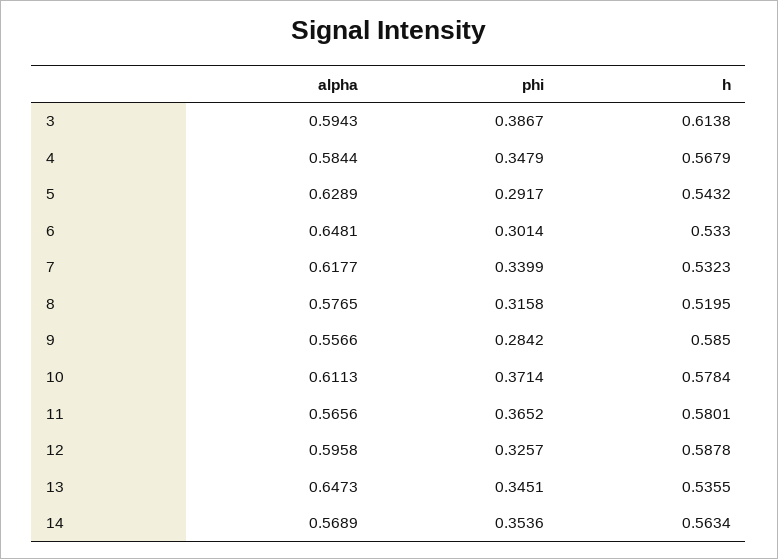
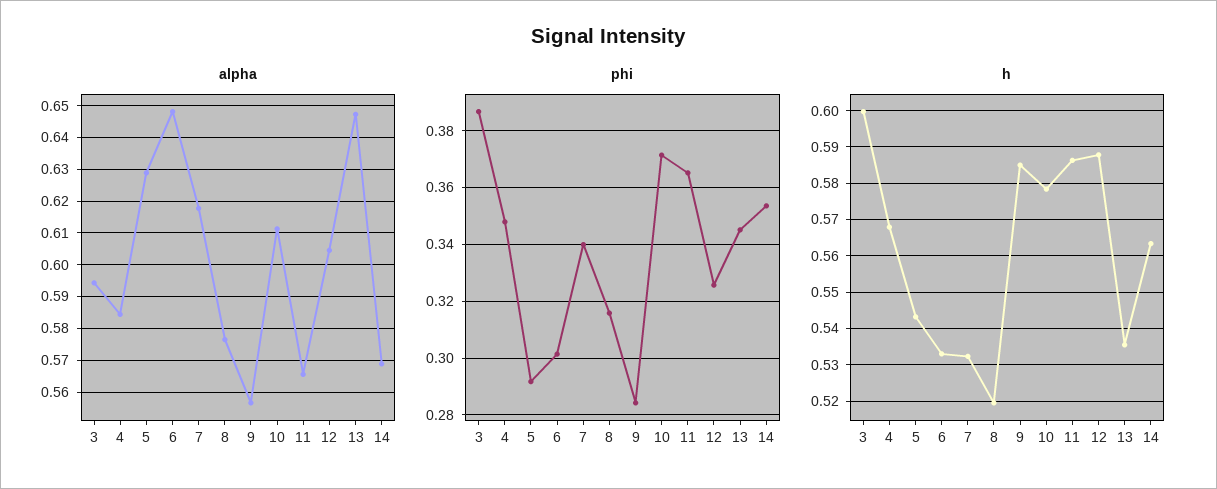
h, 3: 0.6138 -> 0.6
h, 11: 0.5801 -> 0.586
alpha, 12: 0.5958 -> 0.604

